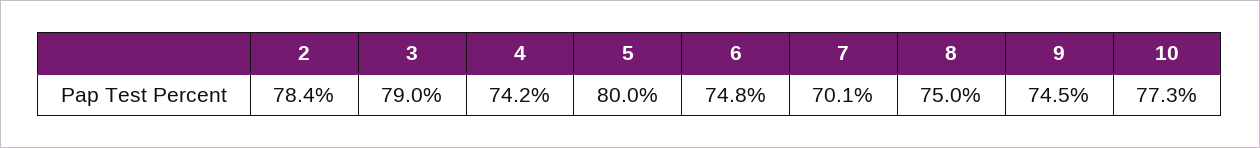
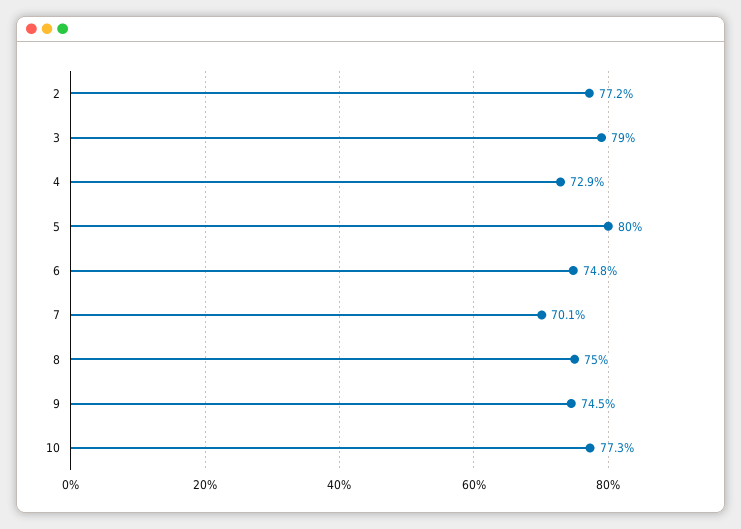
2: 78.4 -> 77.2
4: 74.2 -> 72.9

